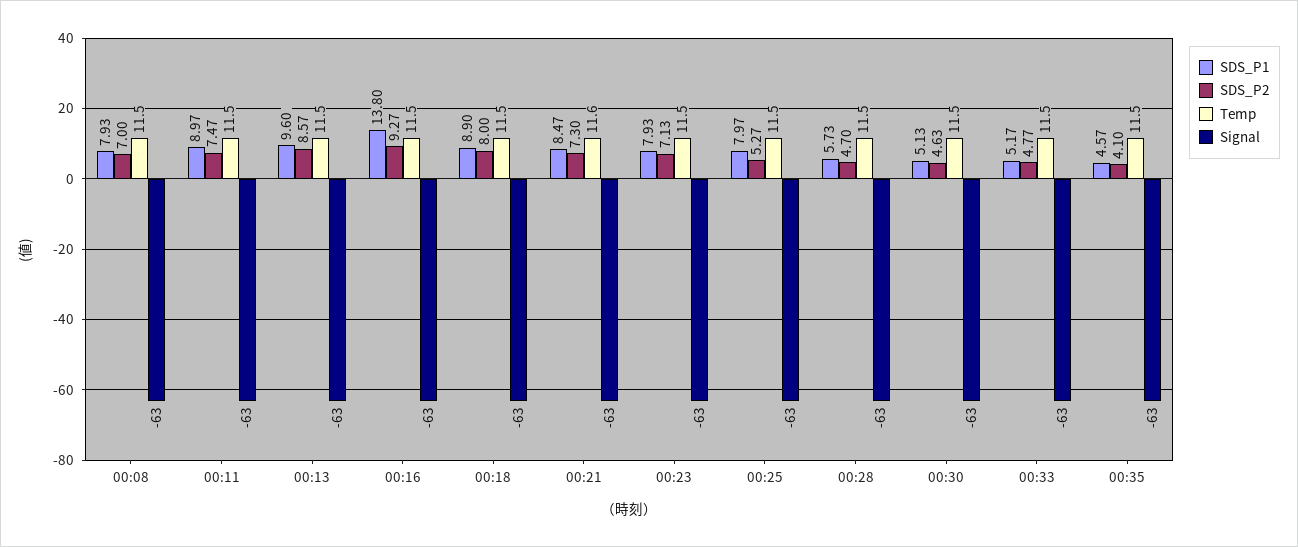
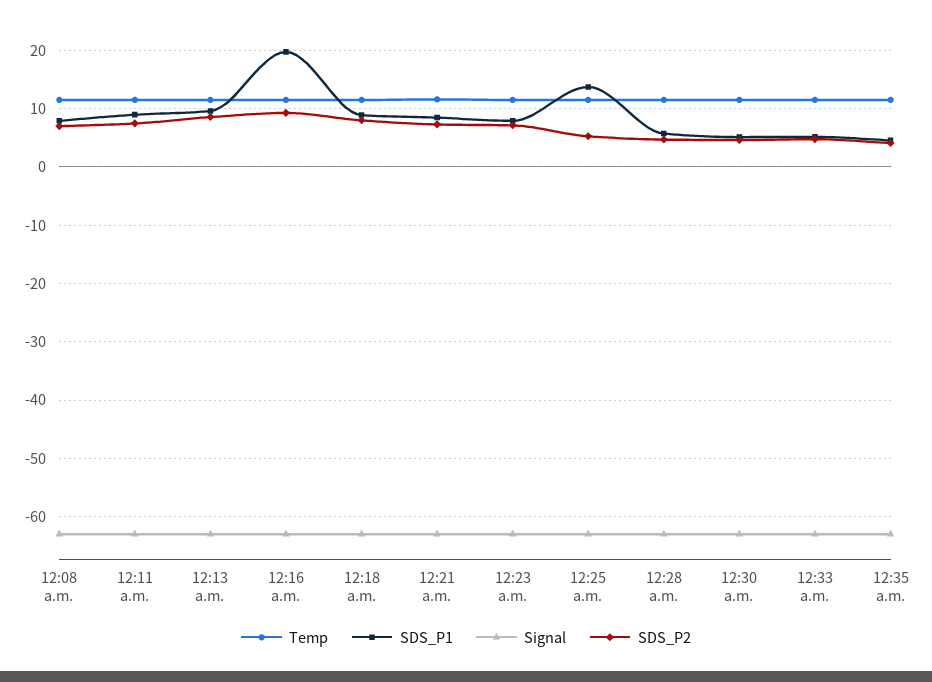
SDS_P1, 00:16: 13.8 -> 20
SDS_P1, 00:25: 7.97 -> 14

